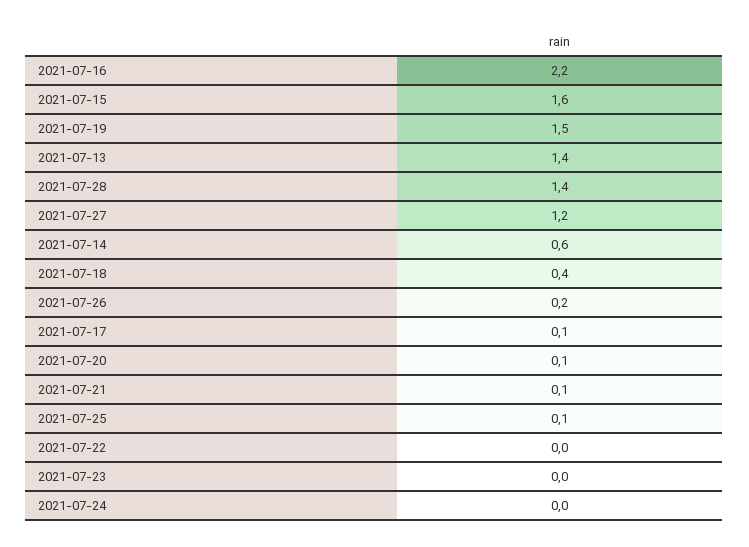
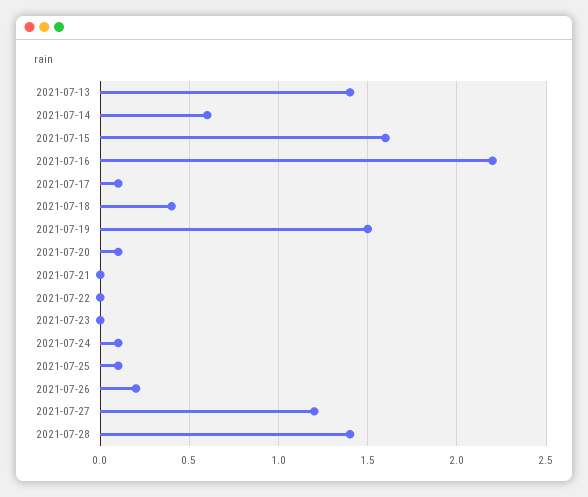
2021-07-21: 0.1 -> 0
2021-07-24: 0 -> 0.1

